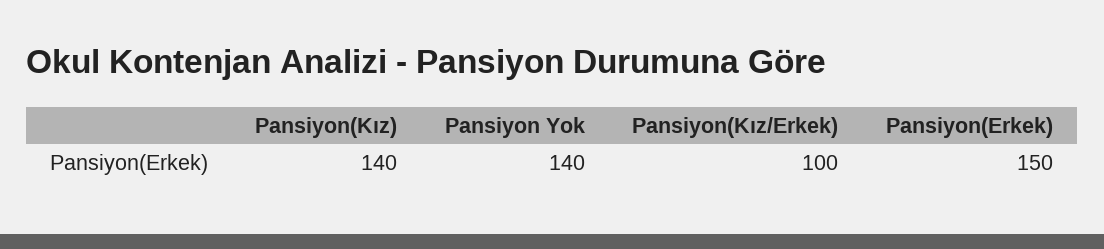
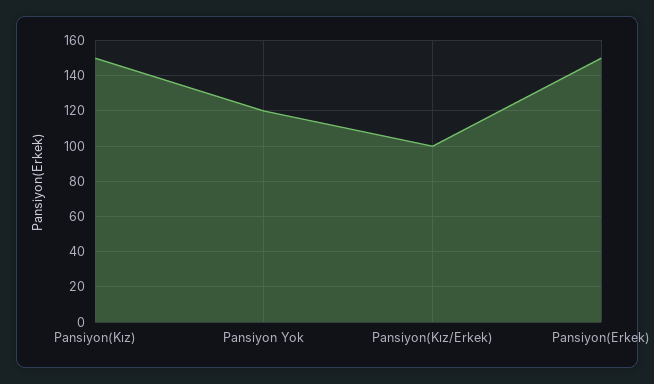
Pansiyon(Kız): 140 -> 150
Pansiyon Yok: 140 -> 120

